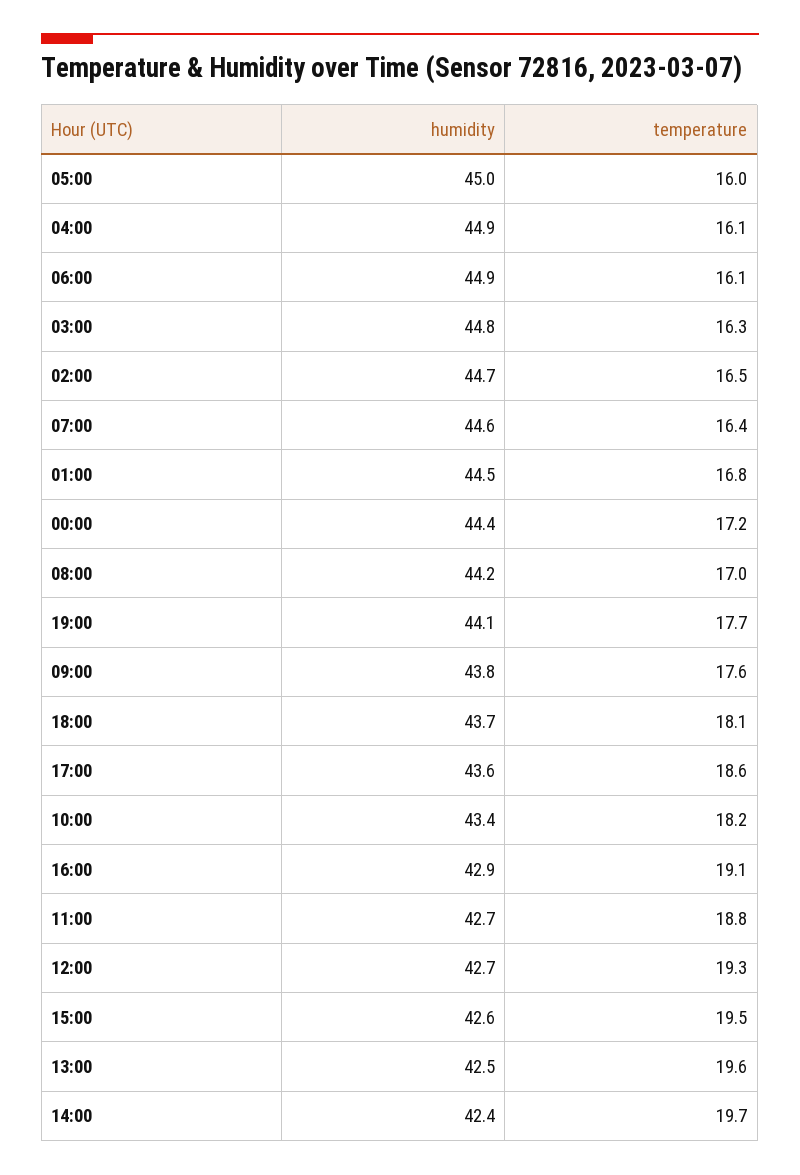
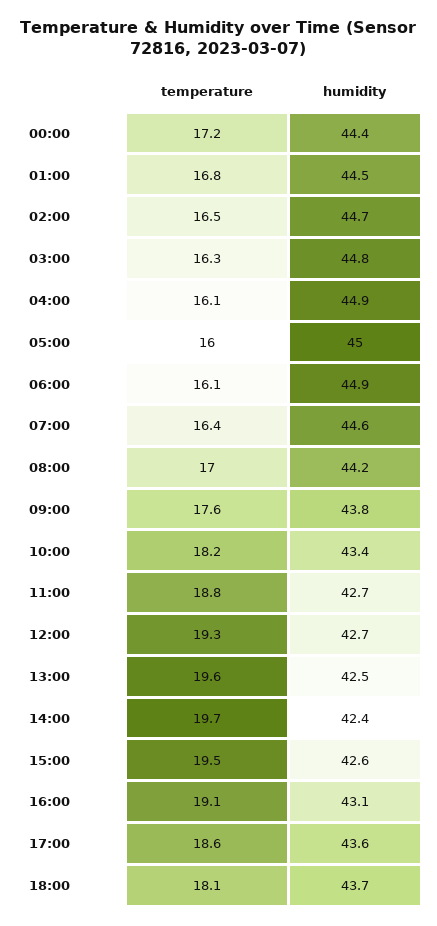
humidity, 19:00: 44.1 -> none
temperature, 19:00: 17.7 -> none
humidity, 16:00: 42.9 -> 43.1

